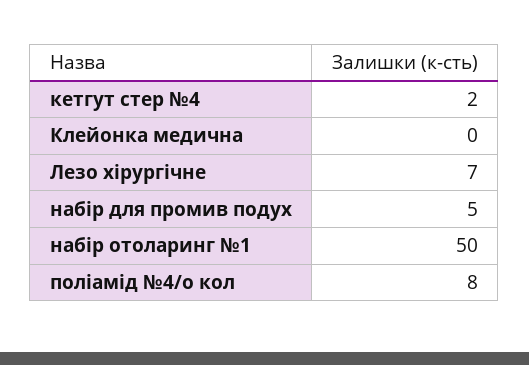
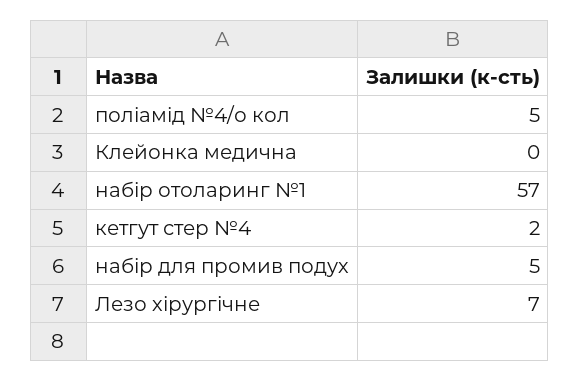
набір отоларинг №1: 50 -> 57
поліамід №4/о кол: 8 -> 5

